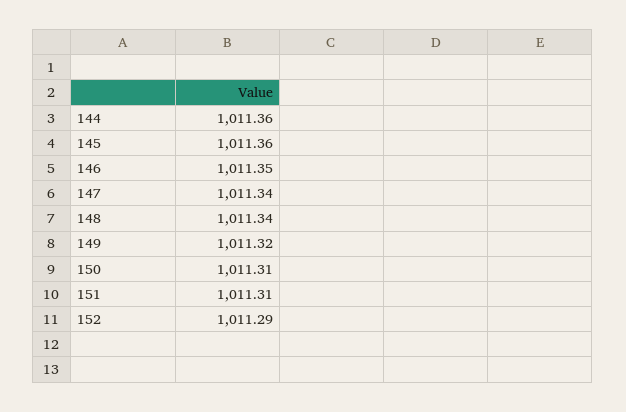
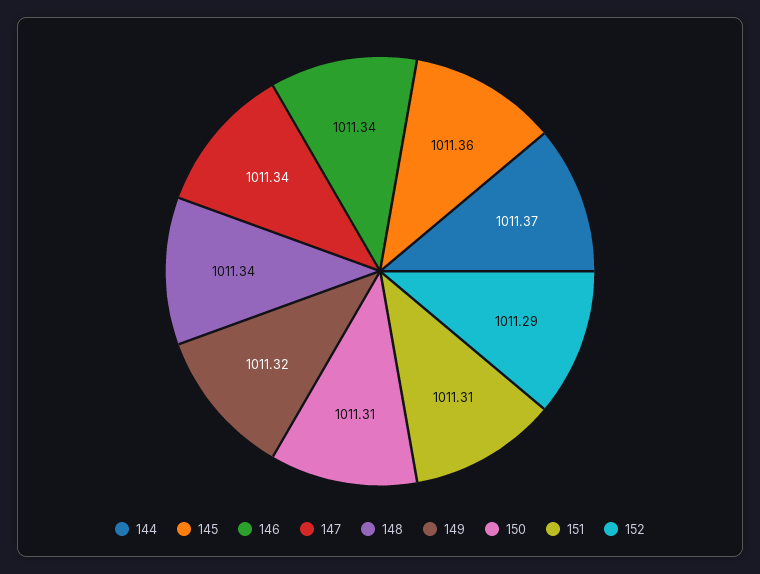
144: 1011.36 -> 1011.37
146: 1011.35 -> 1011.34

